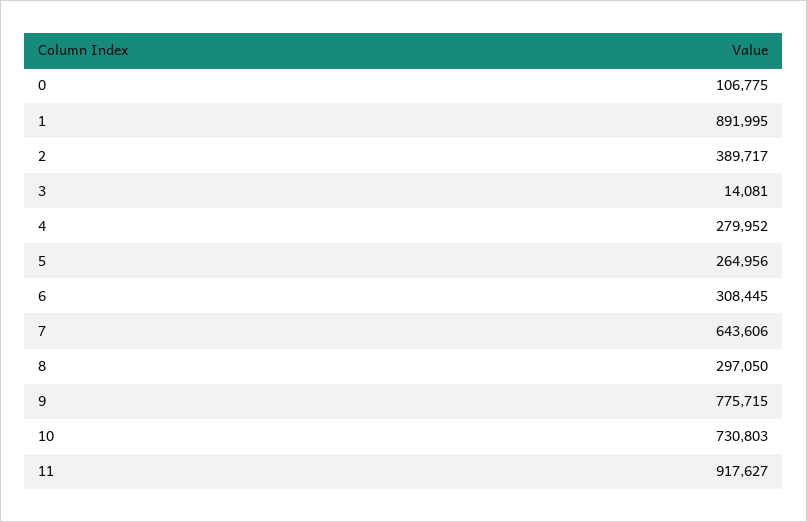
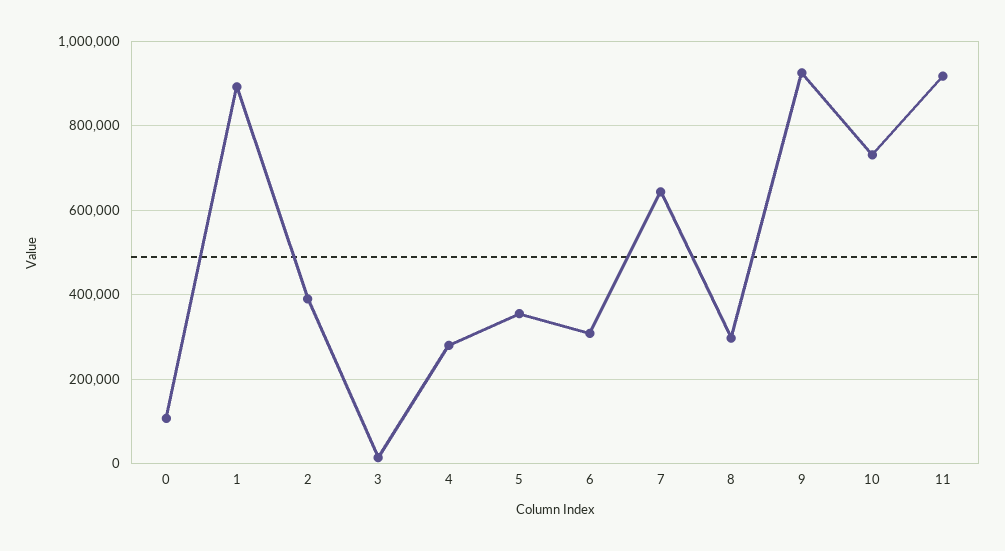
5: 264956 -> 360000
9: 775715 -> 920000

